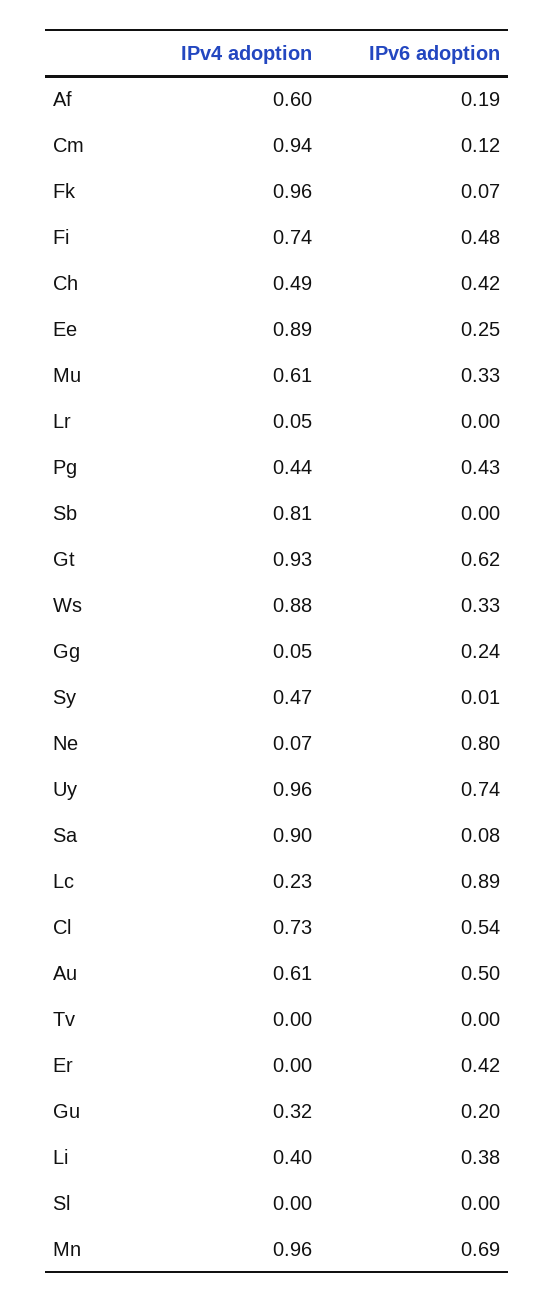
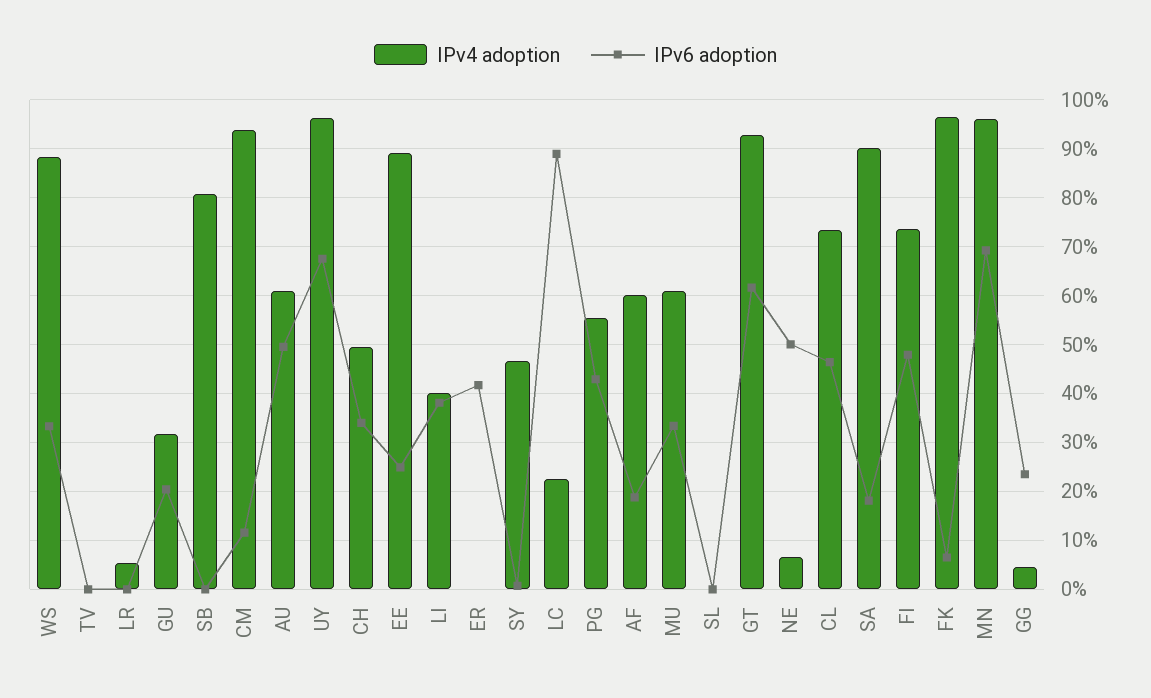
IPv6 adoption, Ch: 0.42 -> 0.34
IPv4 adoption, Pg: 0.44 -> 0.56
IPv6 adoption, Ne: 0.8 -> 0.5
IPv6 adoption, Uy: 0.74 -> 0.68
IPv6 adoption, Sa: 0.08 -> 0.18
IPv6 adoption, Cl: 0.54 -> 0.46

